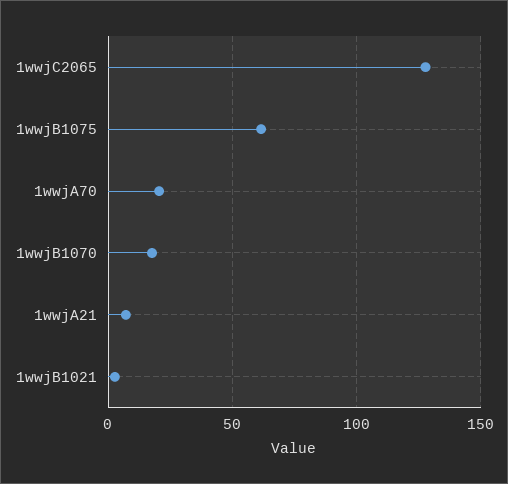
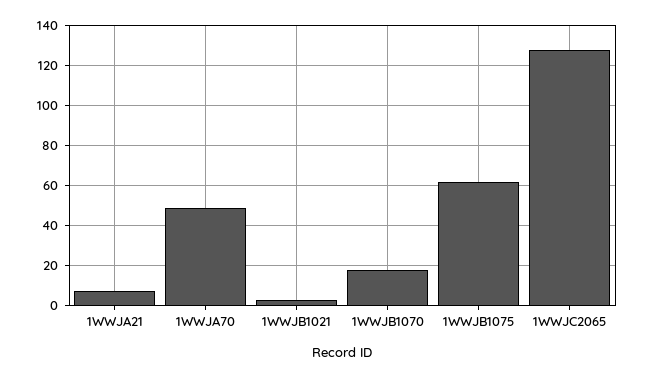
1wwjA70: 20 -> 50

